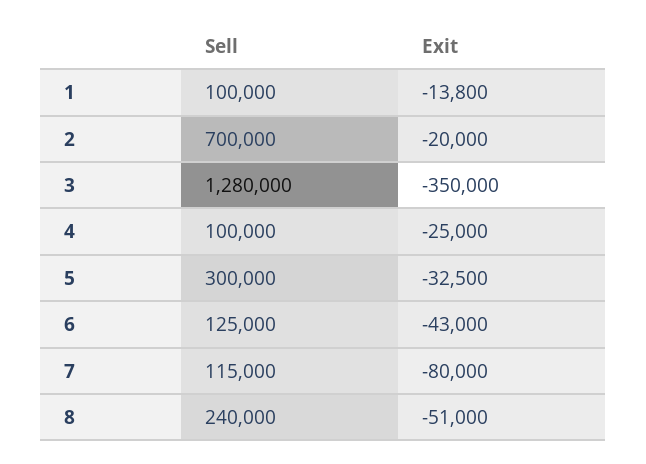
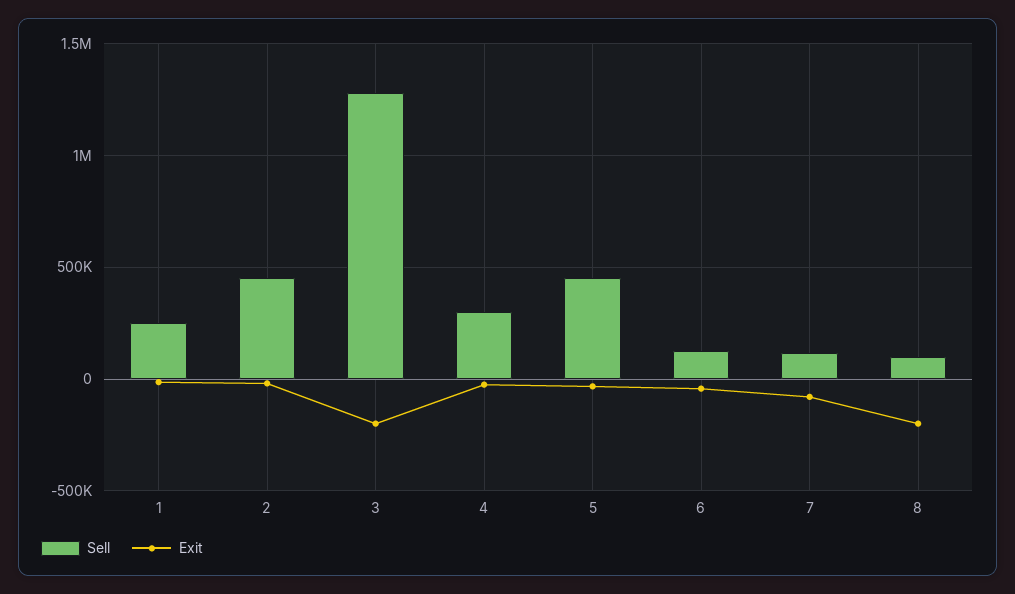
Sell, 1: 100000 -> 250000
Sell, 2: 700000 -> 450000
Exit, 3: -350000 -> -200000
Sell, 4: 100000 -> 300000
Sell, 5: 300000 -> 450000
Sell, 8: 240000 -> 100000
Exit, 8: -51000 -> -200000

